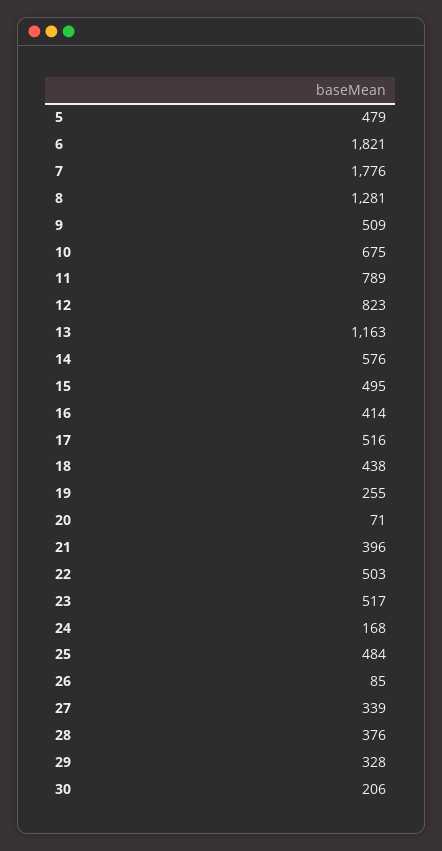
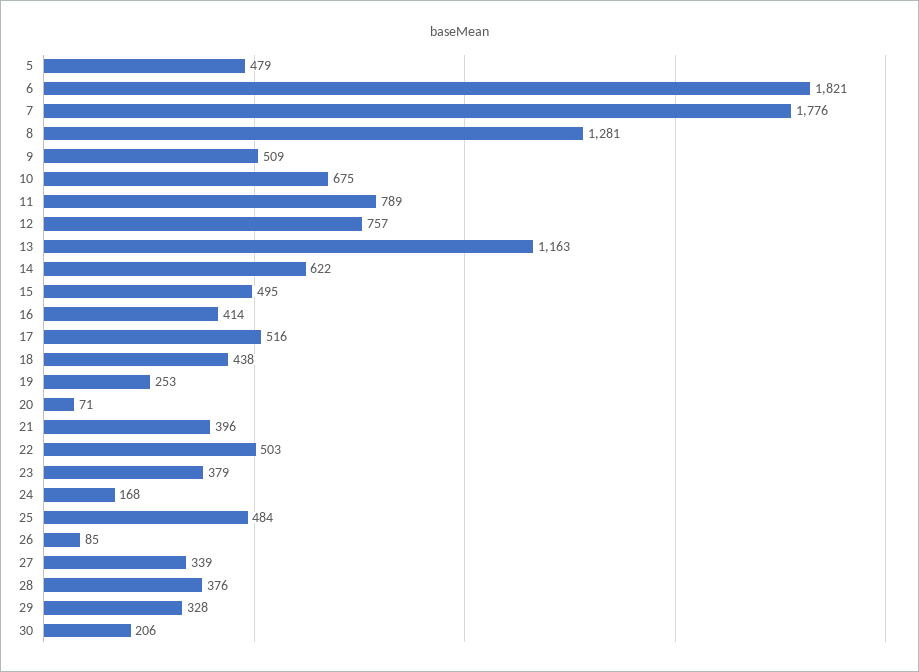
12: 823 -> 757
14: 576 -> 622
19: 255 -> 253
23: 517 -> 379

